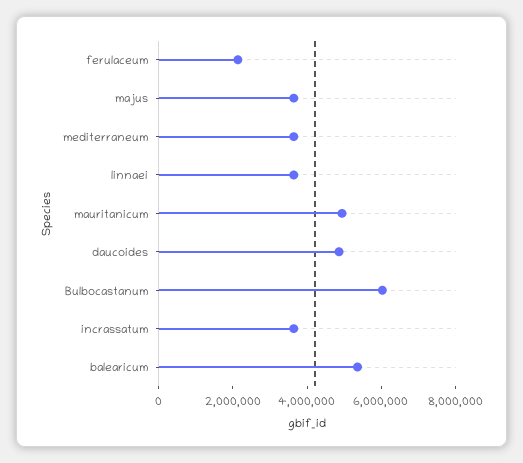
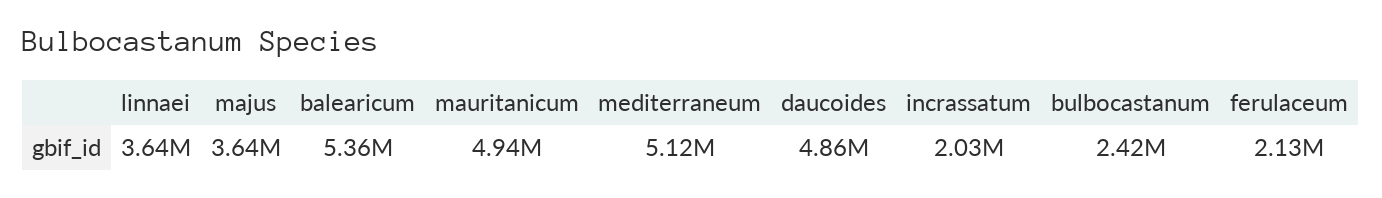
mediterraneum: 3500000 -> 5120000
Bulbocastanum: 6000000 -> 2420000
incrassatum: 3500000 -> 2030000

